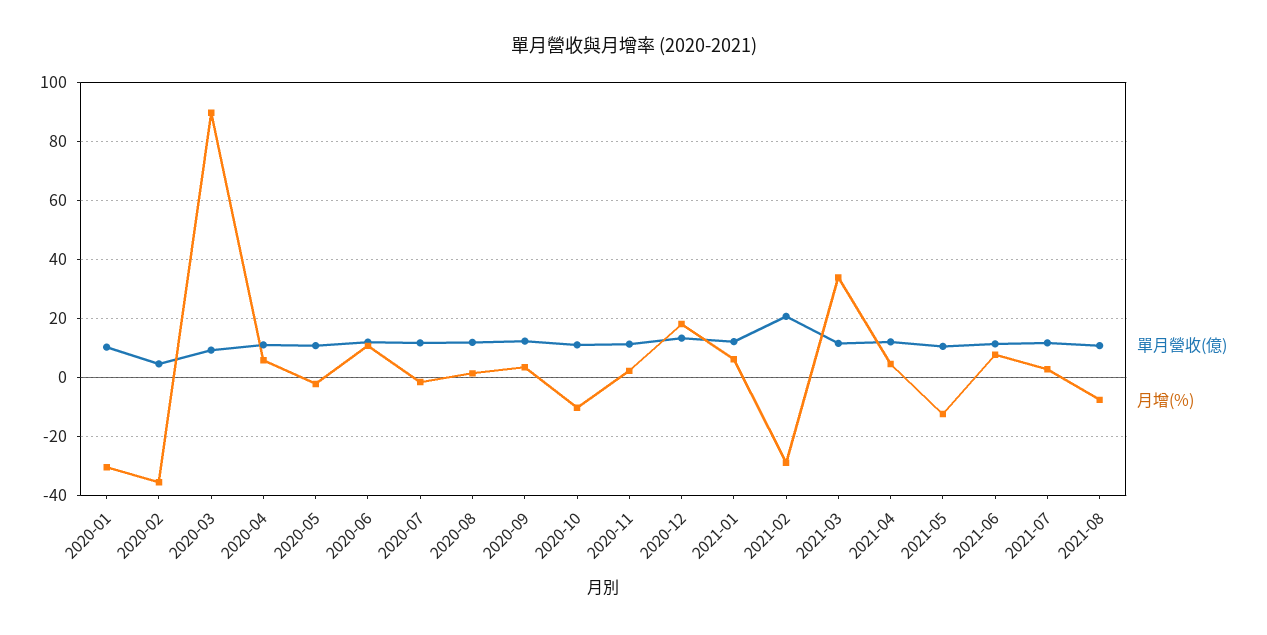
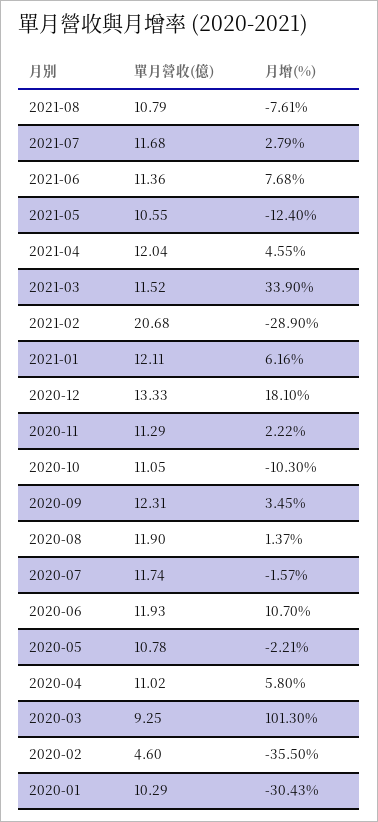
月增(%), 2020-03: 90 -> 101.3

